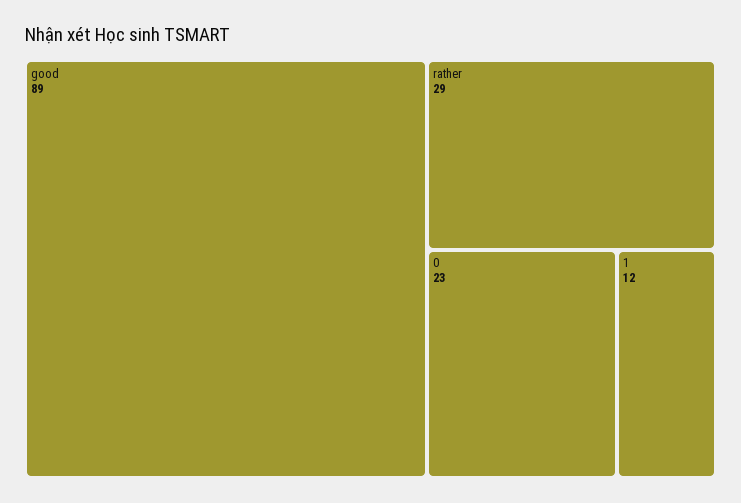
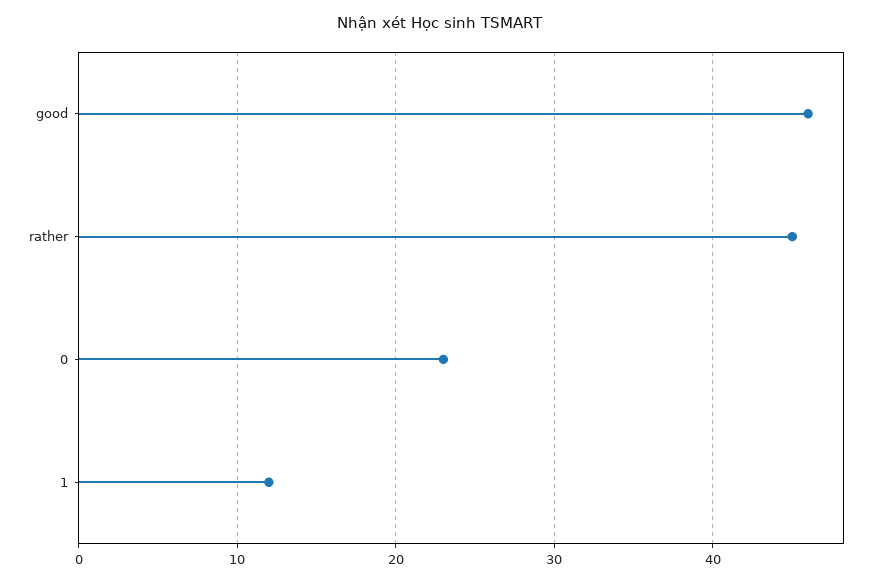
good: 89 -> 46
rather: 29 -> 45

